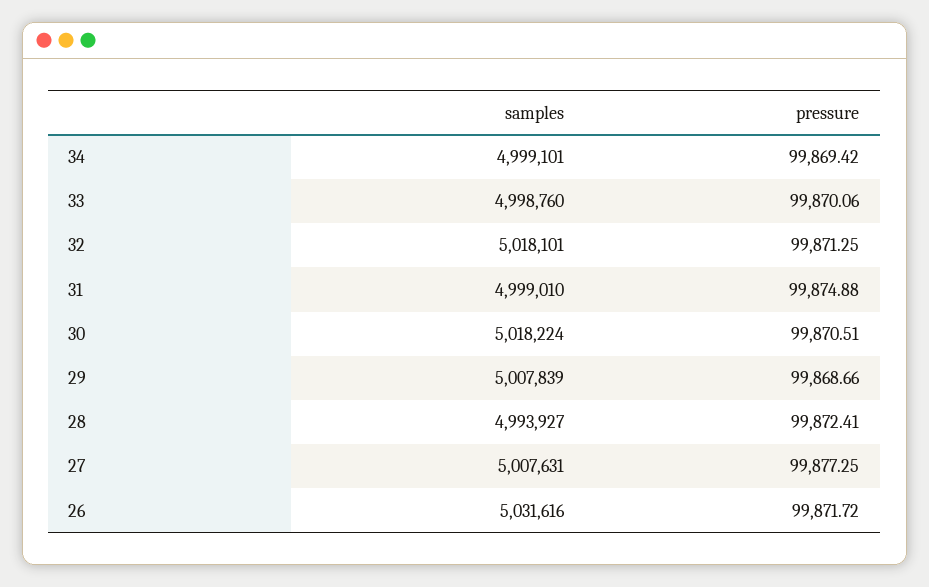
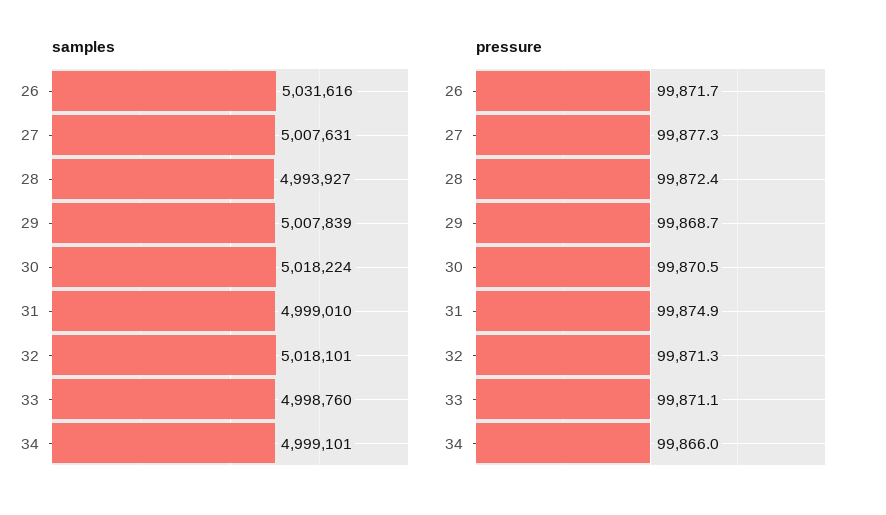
pressure, 34: 99869.42 -> 99866
pressure, 33: 99870.06 -> 99871.1

